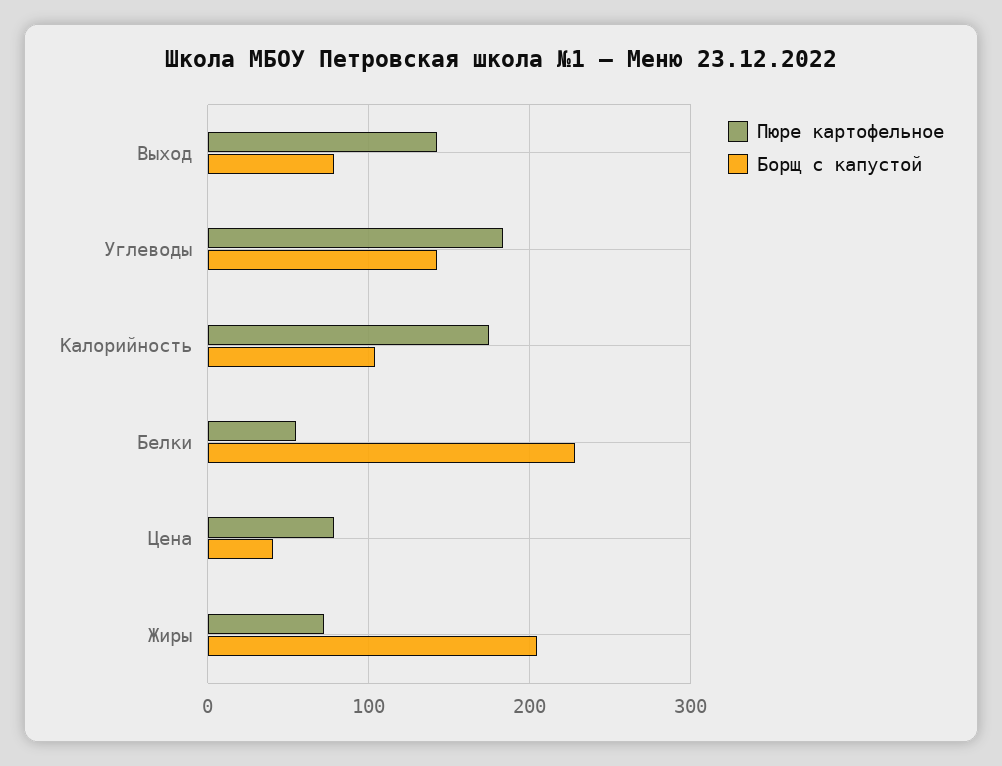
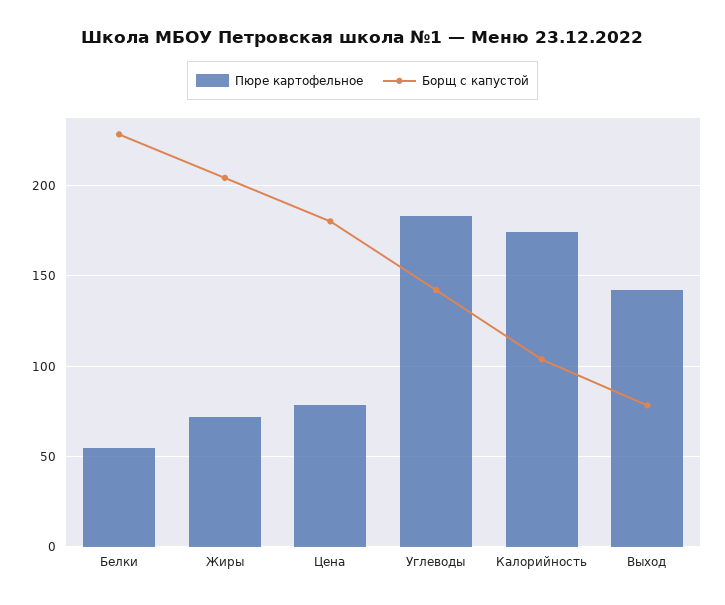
Борщ с капустой, Цена: 40 -> 180

